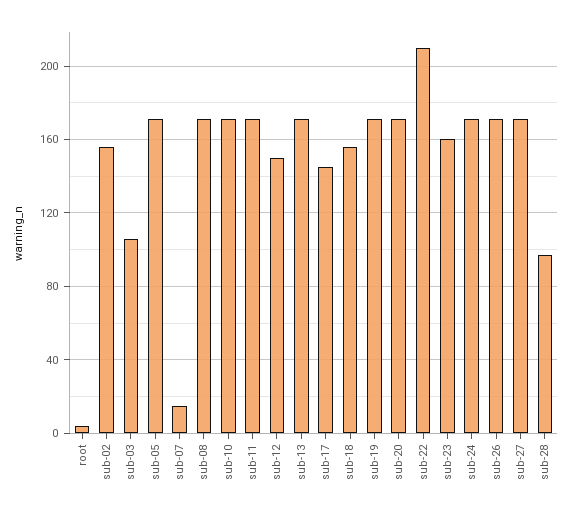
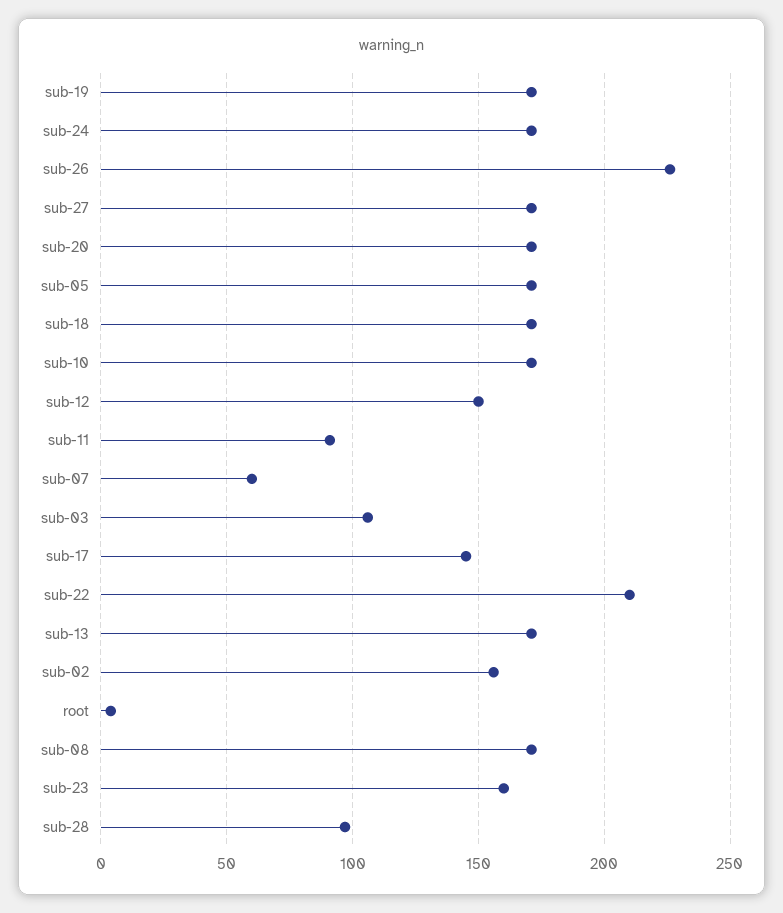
sub-07: 15 -> 60
sub-11: 170 -> 90
sub-18: 155 -> 170
sub-26: 170 -> 225

